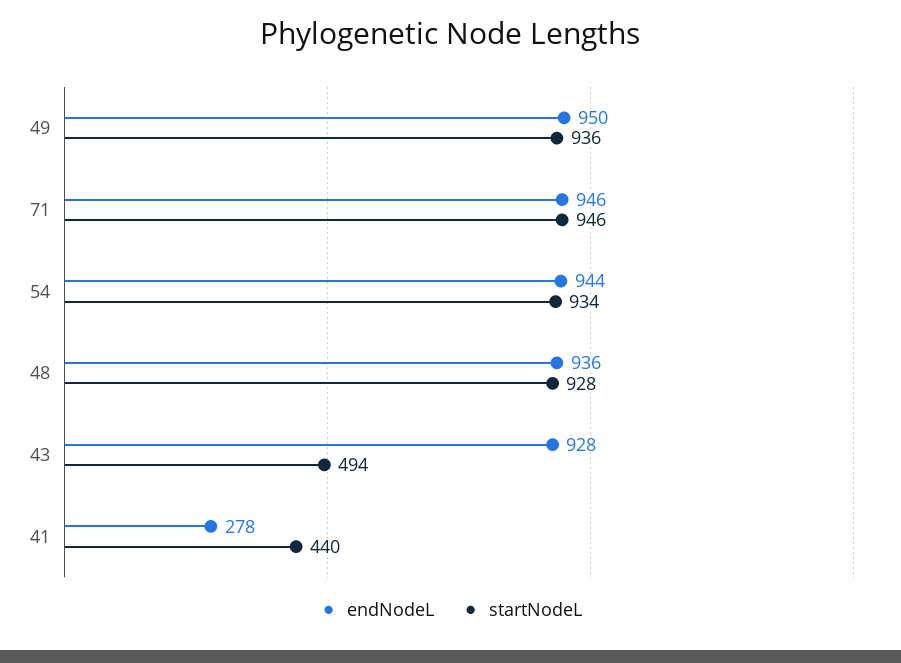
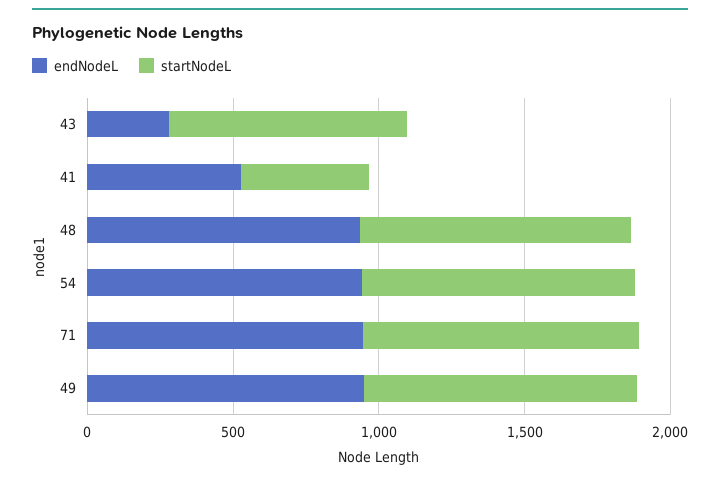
endNodeL, 43: 928 -> 300
startNodeL, 43: 494 -> 800
endNodeL, 41: 278 -> 500

